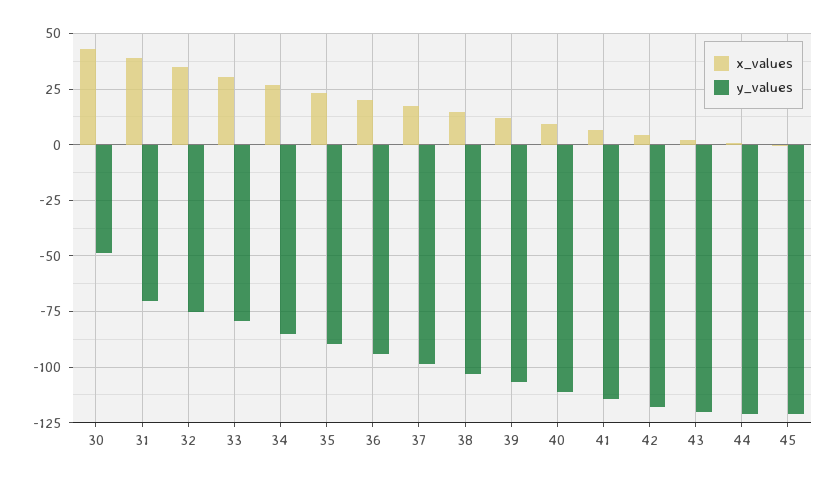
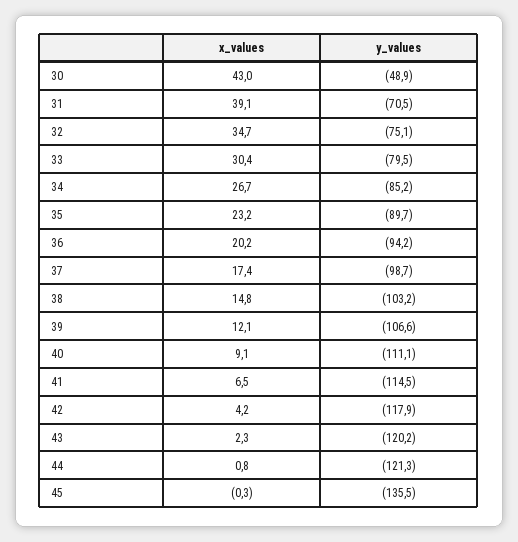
y_values, 45: -120 -> -135.5

